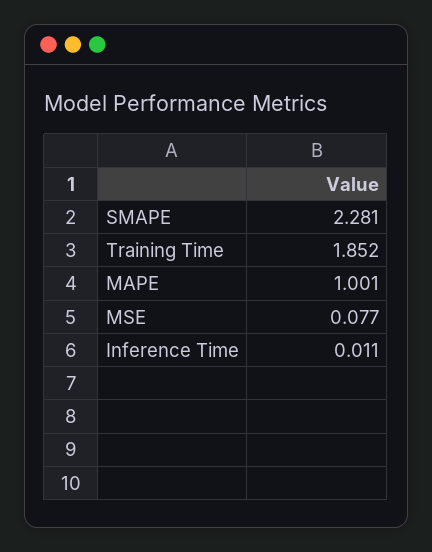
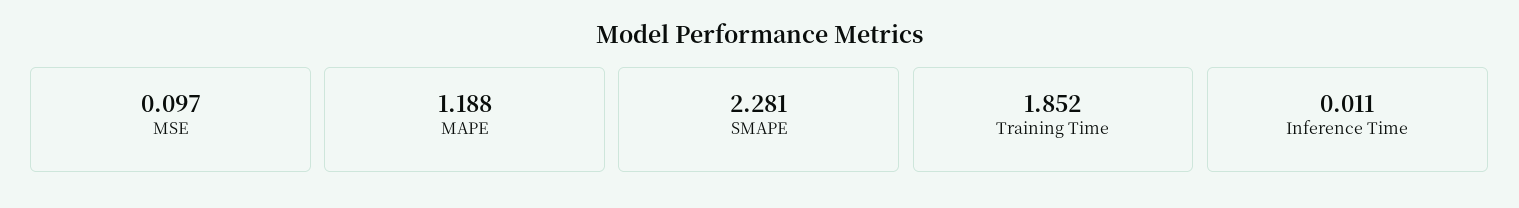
MAPE: 1.001 -> 1.188
MSE: 0.077 -> 0.097

